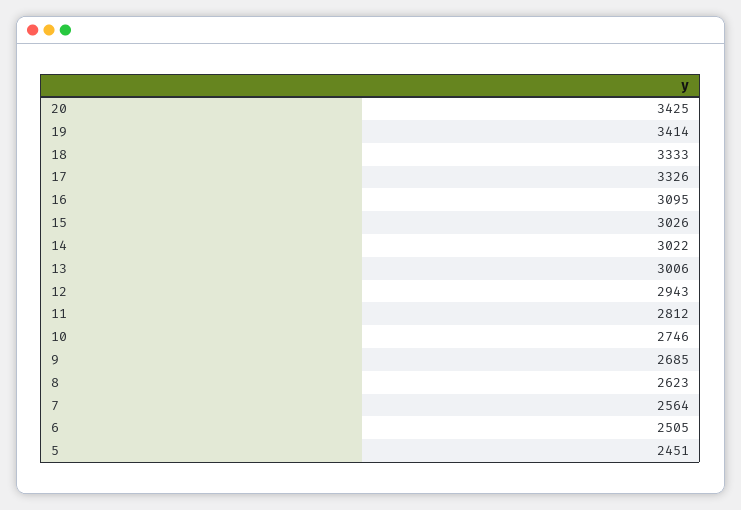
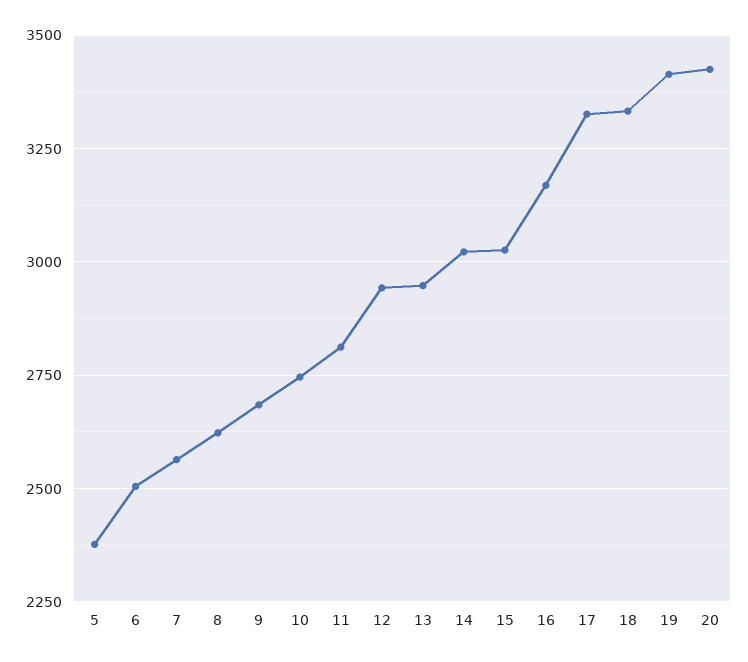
16: 3095 -> 3175
13: 3006 -> 2950
5: 2451 -> 2375

